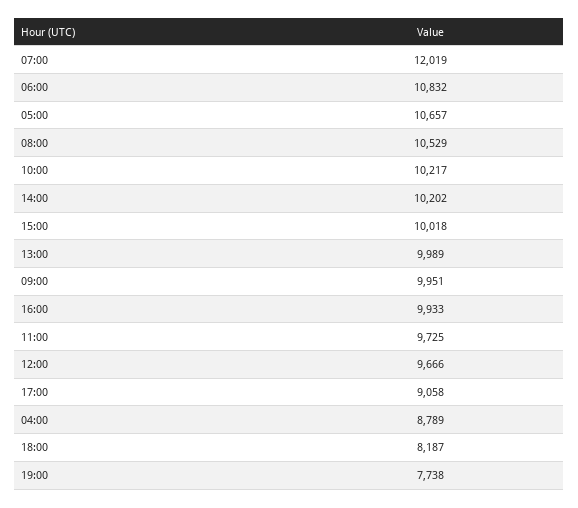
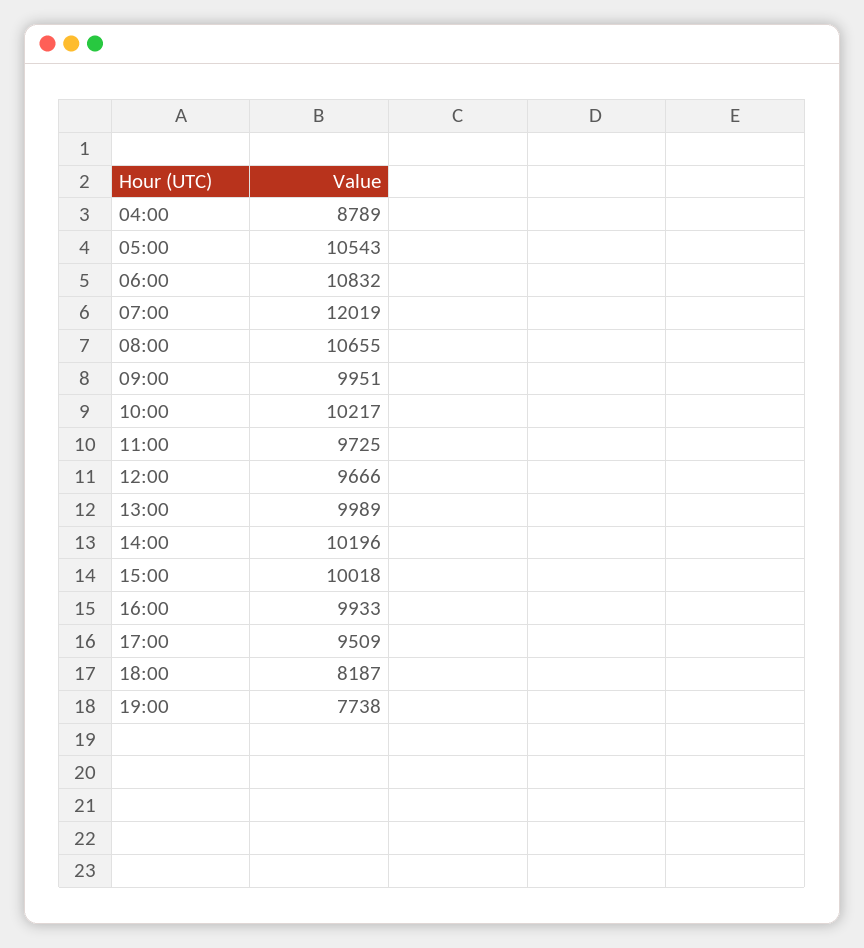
05:00: 10657 -> 10543
08:00: 10529 -> 10655
14:00: 10202 -> 10196
17:00: 9058 -> 9509

